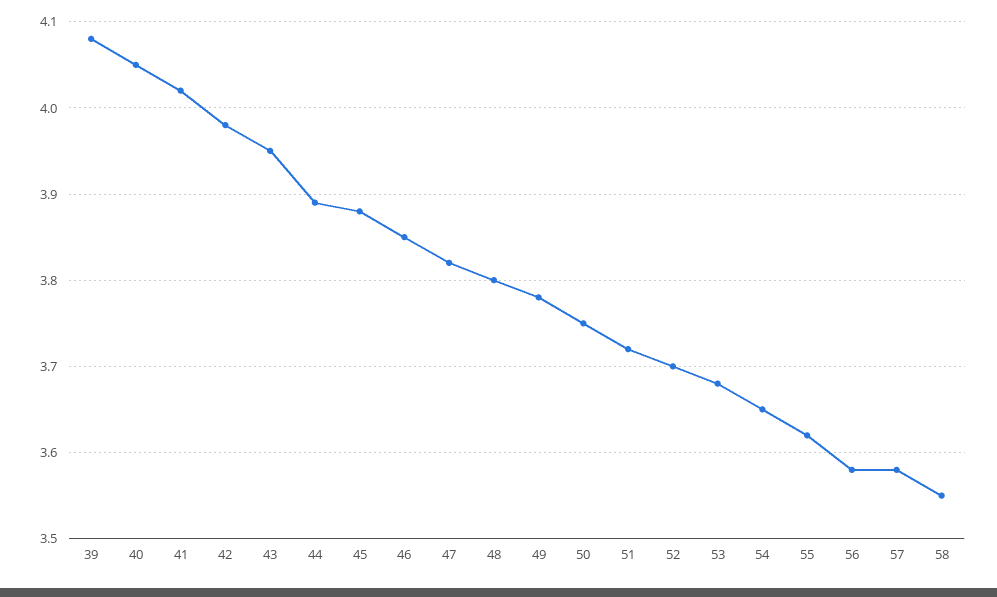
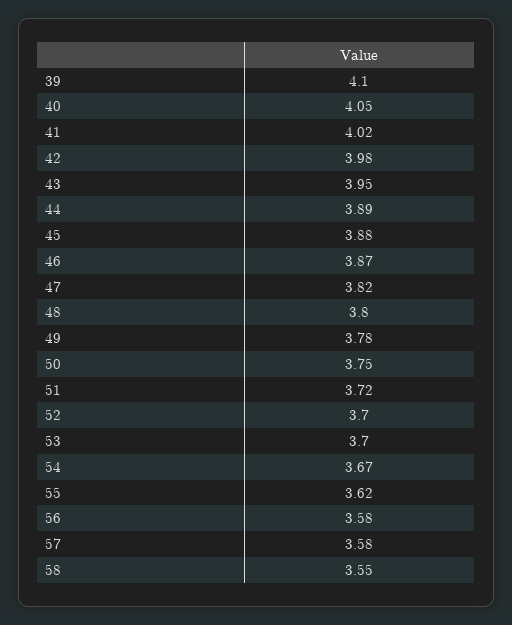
39: 4.08 -> 4.1
46: 3.85 -> 3.87
53: 3.68 -> 3.7
54: 3.65 -> 3.67

